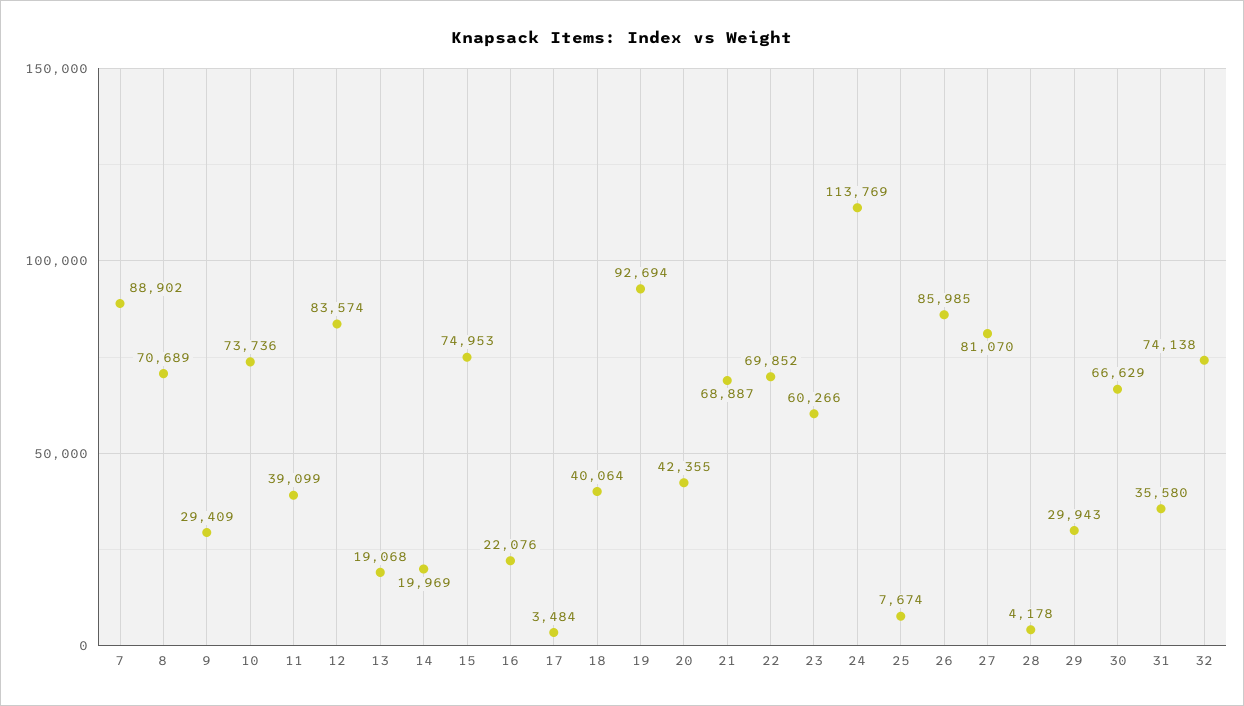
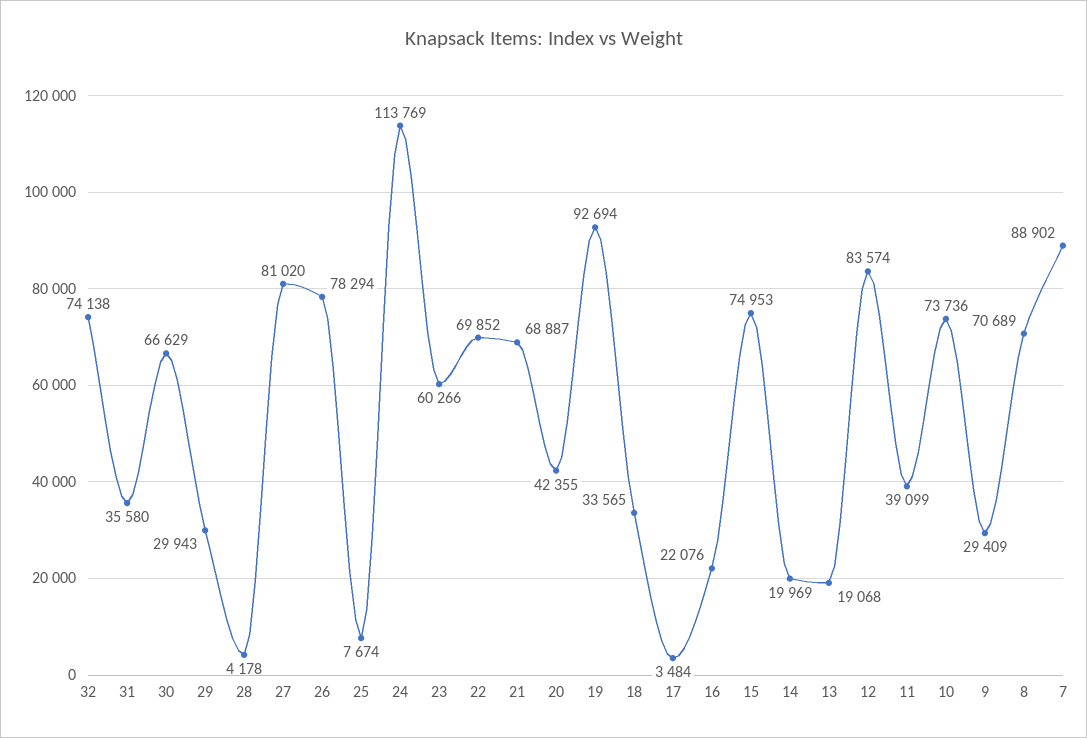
18: 40064 -> 33565
26: 85985 -> 78294
27: 81070 -> 81020

